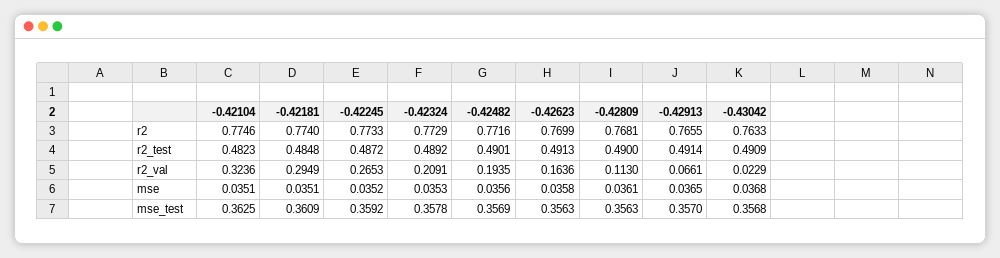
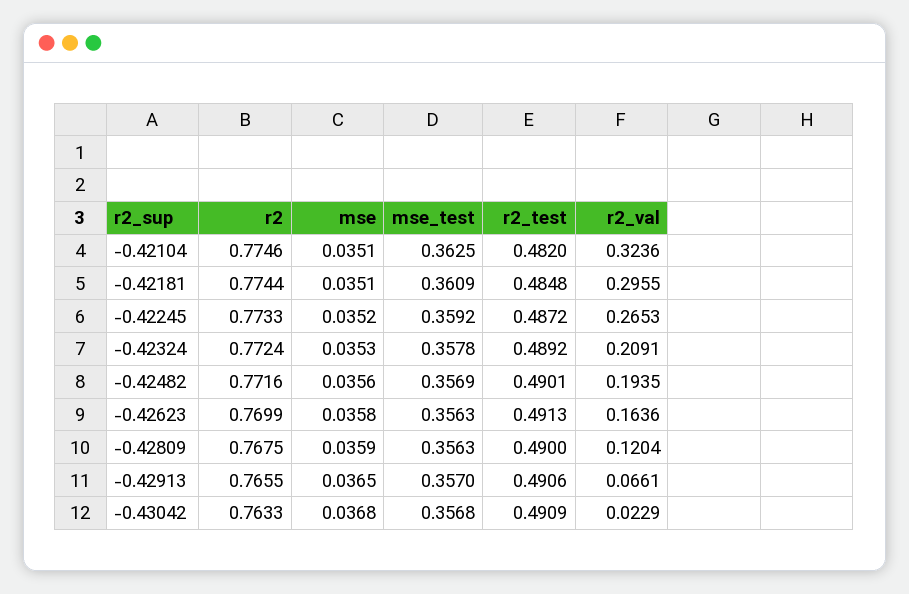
-0.42181, r2: 0.774 -> 0.7744
-0.42324, r2: 0.7729 -> 0.7724
-0.42809, r2: 0.7681 -> 0.7675
-0.42104, r2_test: 0.4823 -> 0.482
-0.42913, r2_test: 0.4914 -> 0.4906
-0.42181, r2_val: 0.2949 -> 0.2955
-0.42809, r2_val: 0.113 -> 0.1204
-0.42809, mse: 0.0361 -> 0.0359

